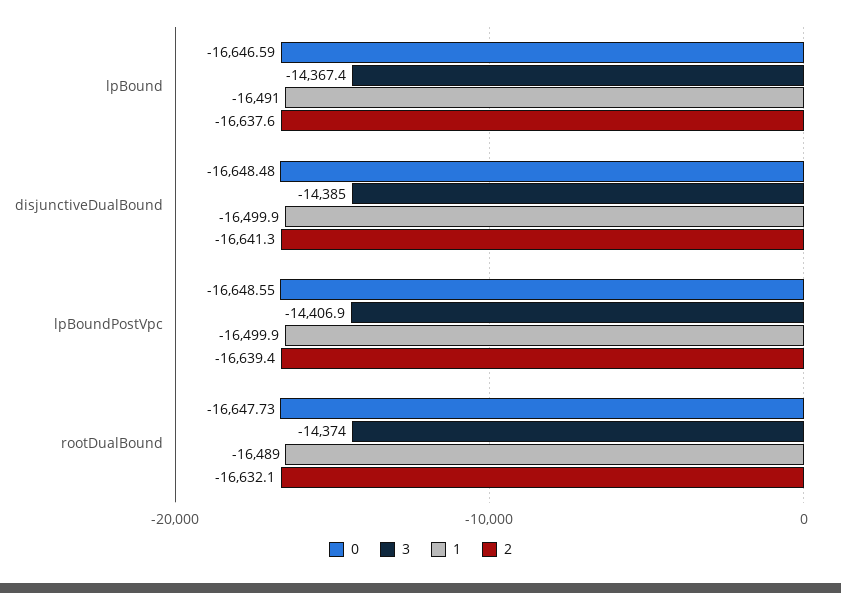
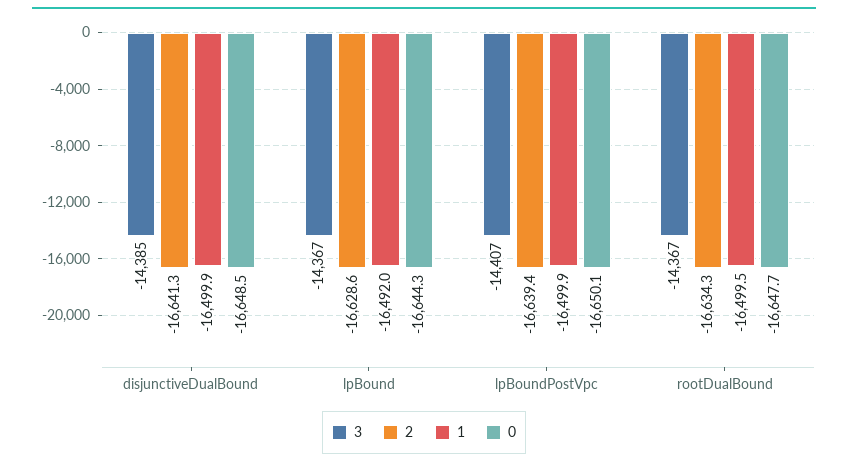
0, lpBound: -16646.59 -> -16644.3
1, lpBound: -16491 -> -16492
2, lpBound: -16637.6 -> -16628.6
0, lpBoundPostVpc: -16648.55 -> -16650.1
3, rootDualBound: -14374 -> -14367
1, rootDualBound: -16489 -> -16499.5
2, rootDualBound: -16632.1 -> -16634.3

